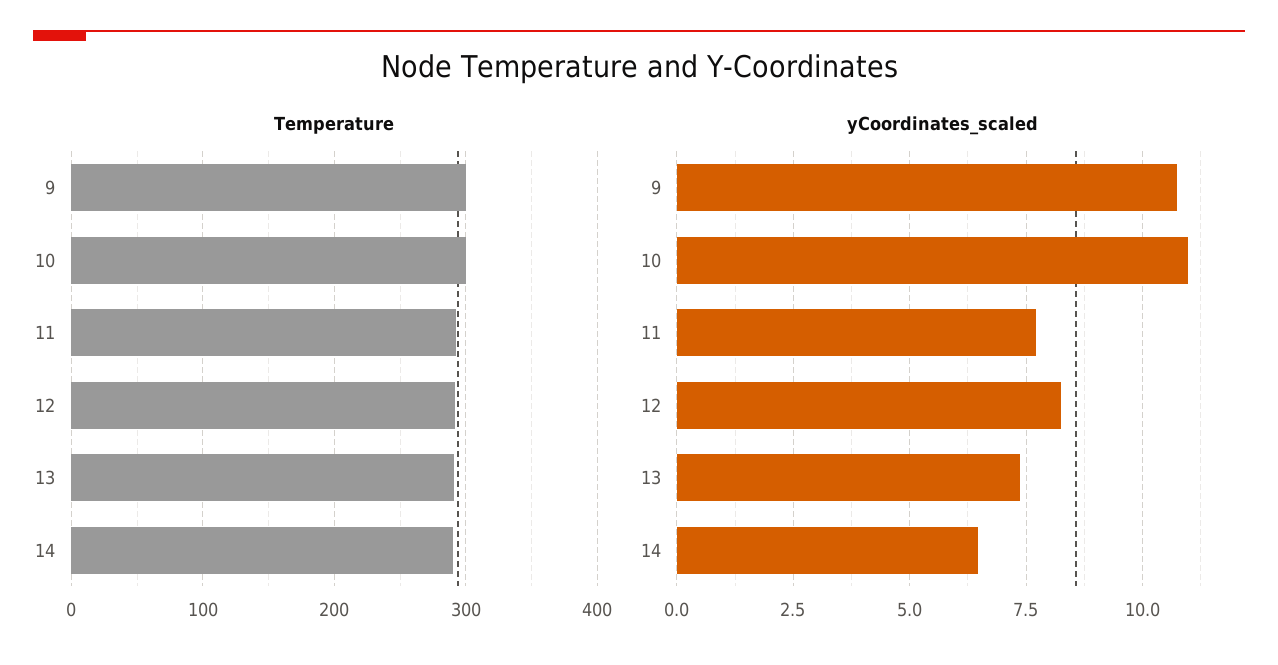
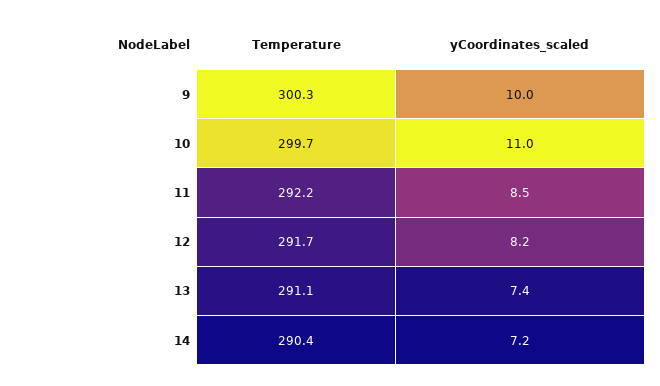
yCoordinates_scaled, 9: 10.75 -> 10
yCoordinates_scaled, 11: 7.75 -> 8.5
yCoordinates_scaled, 14: 6.5 -> 7.2

